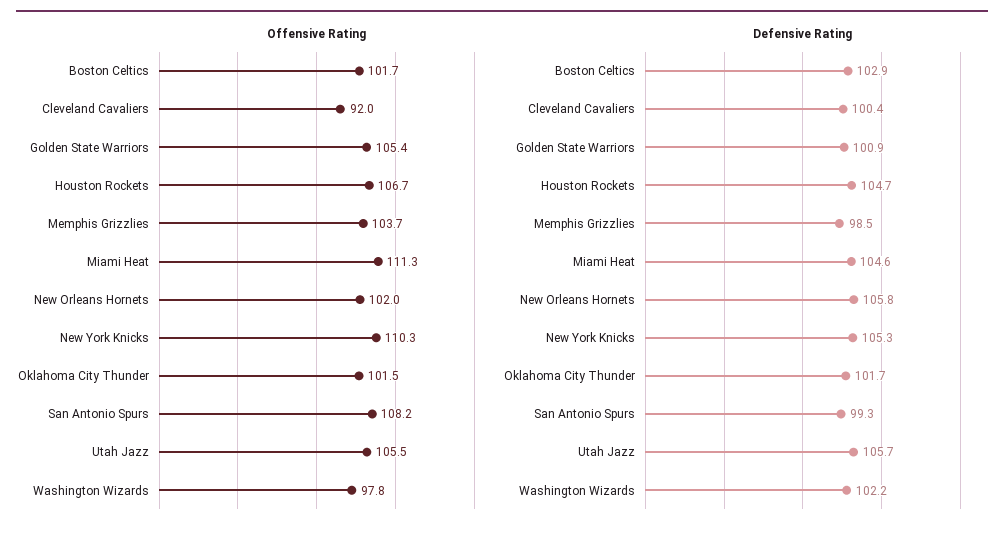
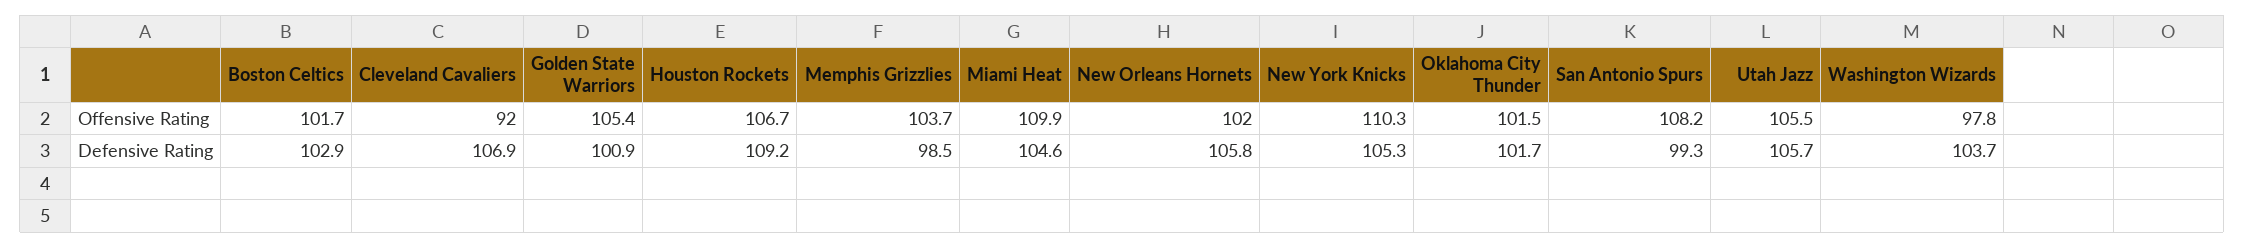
Offensive Rating, Miami Heat: 111.3 -> 109.9
Defensive Rating, Cleveland Cavaliers: 100.4 -> 106.9
Defensive Rating, Houston Rockets: 104.7 -> 109.2
Defensive Rating, Washington Wizards: 102.2 -> 103.7

